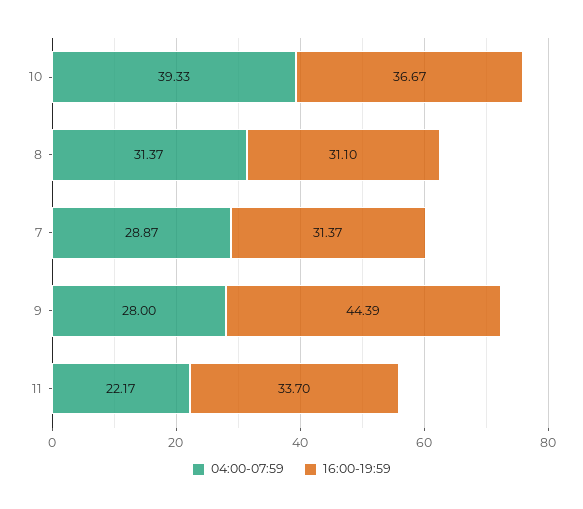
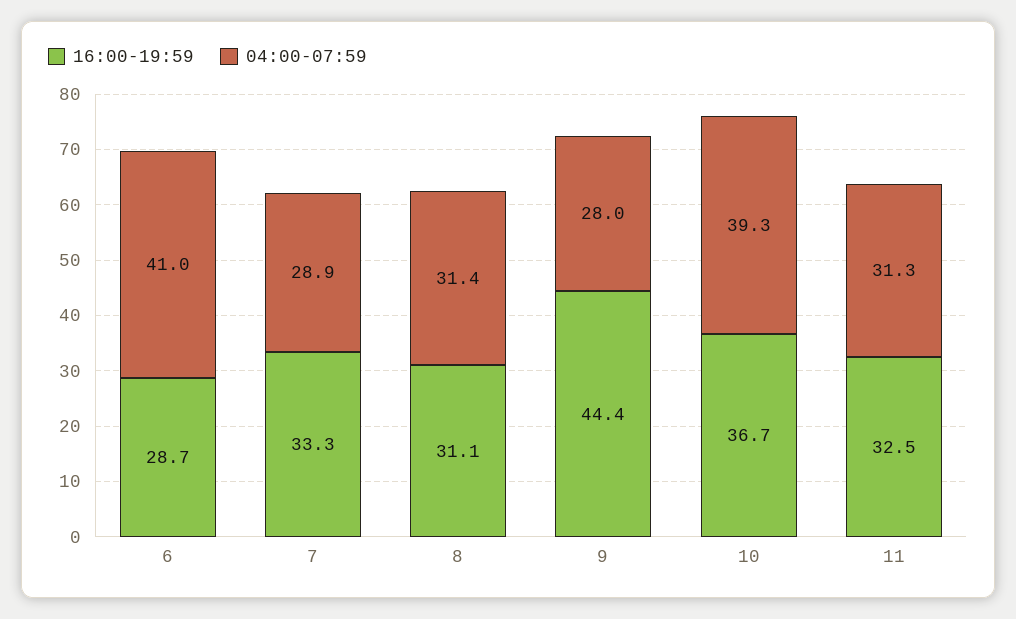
16:00-19:59, 7: 31.37 -> 33.3
04:00-07:59, 11: 22.17 -> 31.3
16:00-19:59, 11: 33.7 -> 32.5
16:00-19:59, 6: none -> 28.7
04:00-07:59, 6: none -> 41

